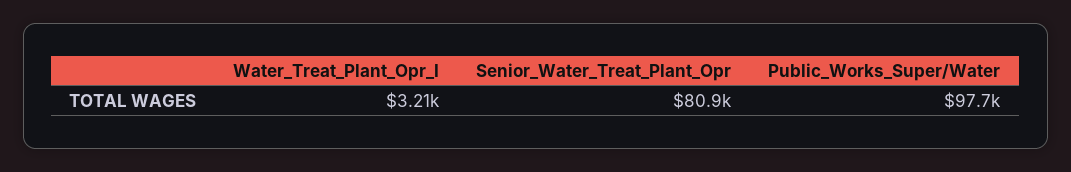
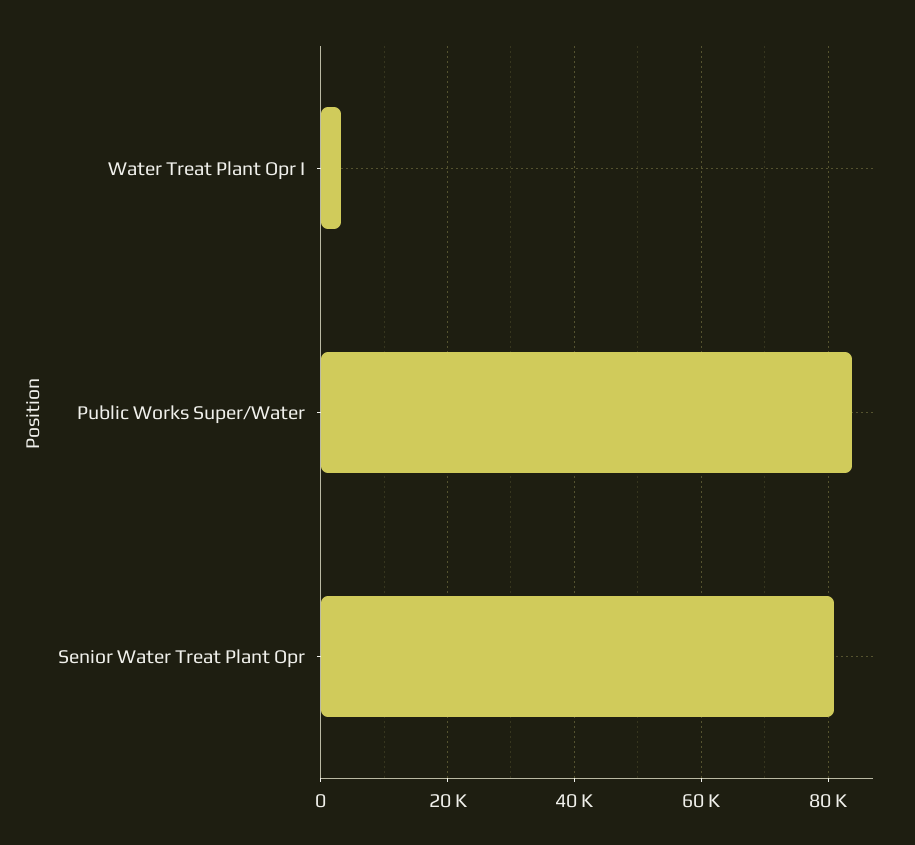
Public_Works_Super/Water: 97700 -> 84000

